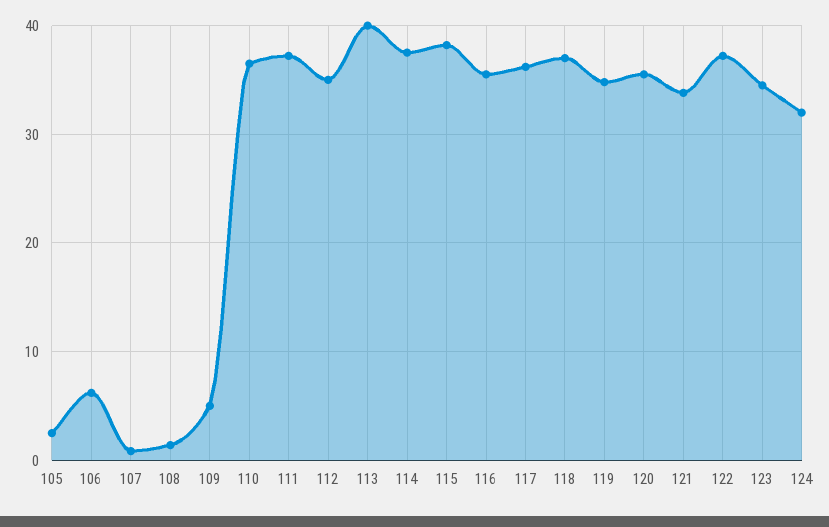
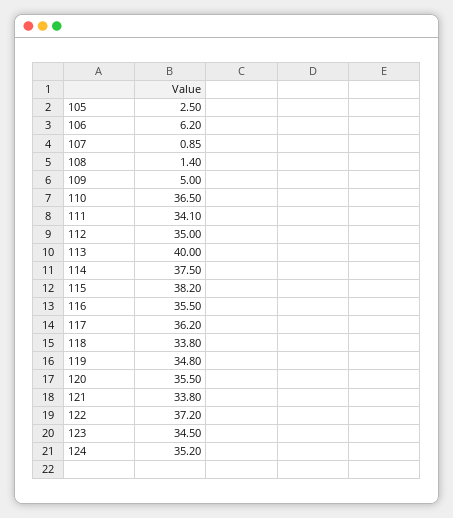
111: 37 -> 34.1
118: 37 -> 33.8
124: 32 -> 35.2

